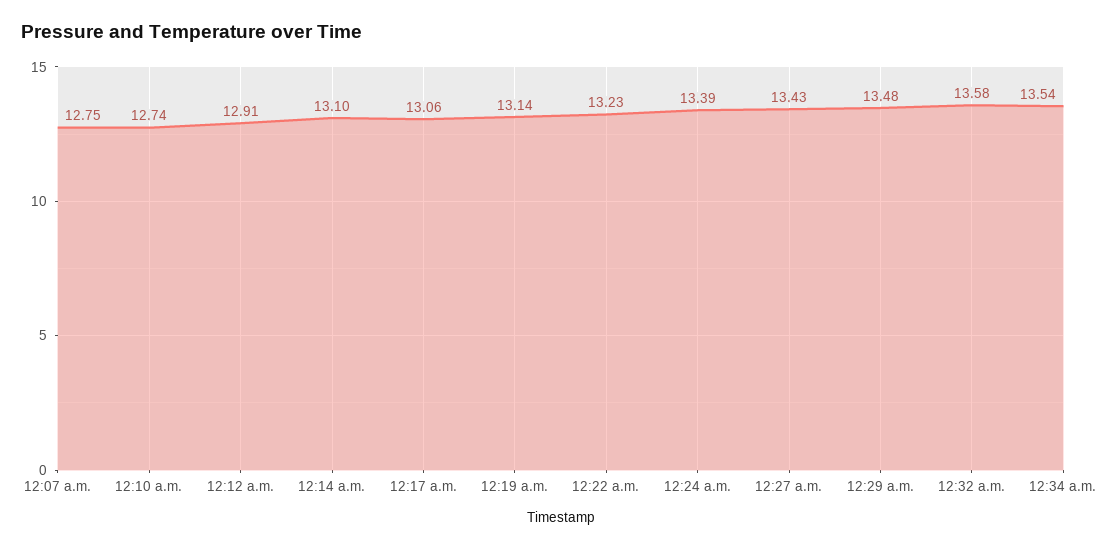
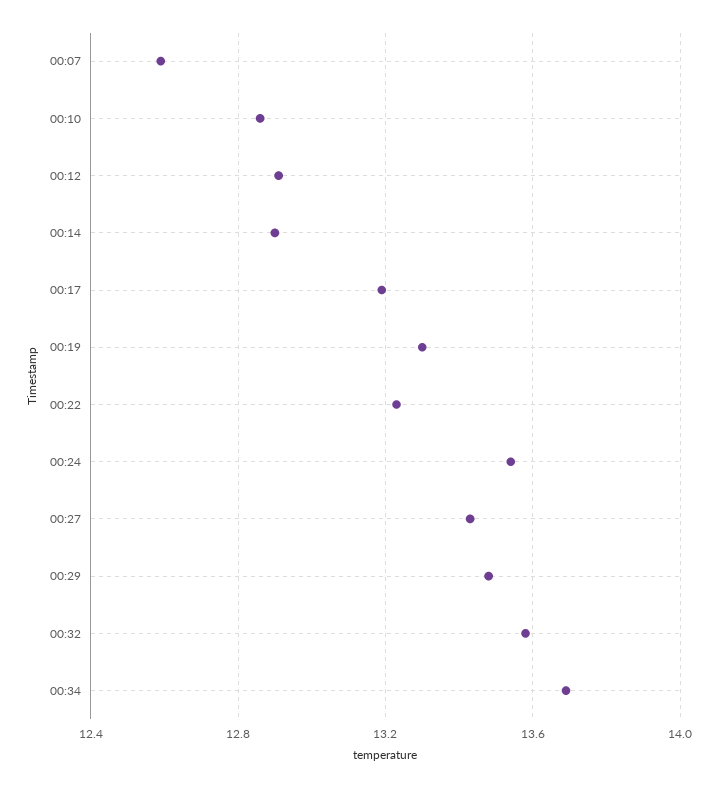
12:07 a.m.: 12.75 -> 12.6
12:10 a.m.: 12.74 -> 12.85
12:14 a.m.: 13.1 -> 12.9
12:17 a.m.: 13.06 -> 13.2
12:19 a.m.: 13.14 -> 13.3
12:24 a.m.: 13.39 -> 13.55
12:34 a.m.: 13.54 -> 13.7

